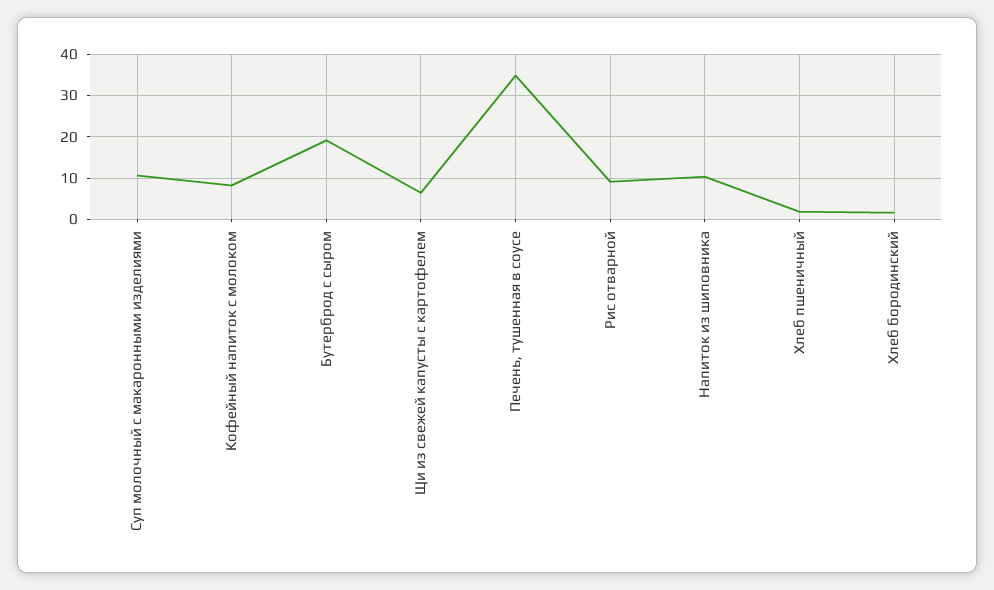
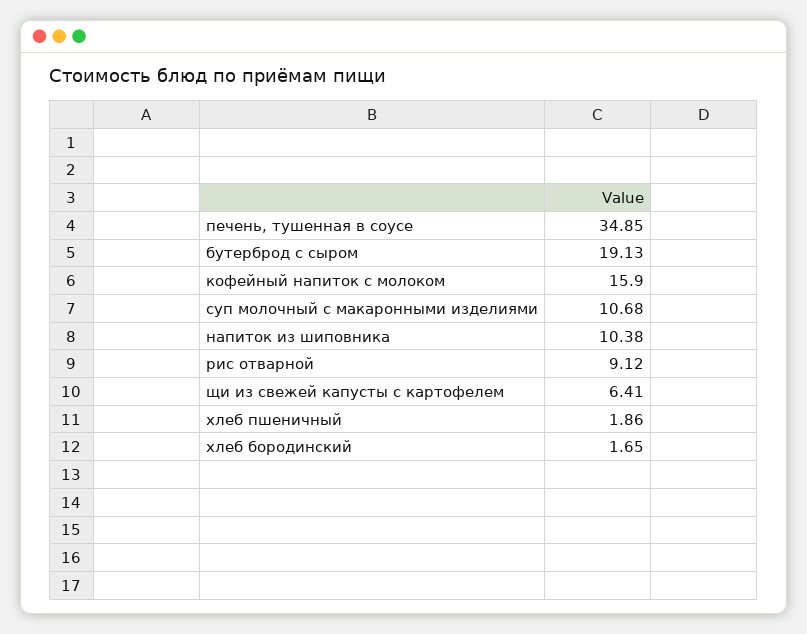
Кофейный напиток с молоком: 8 -> 15.9

